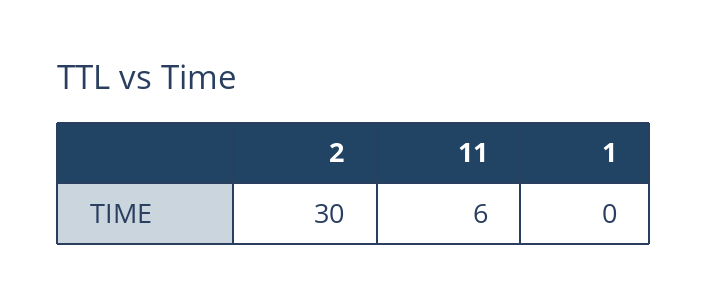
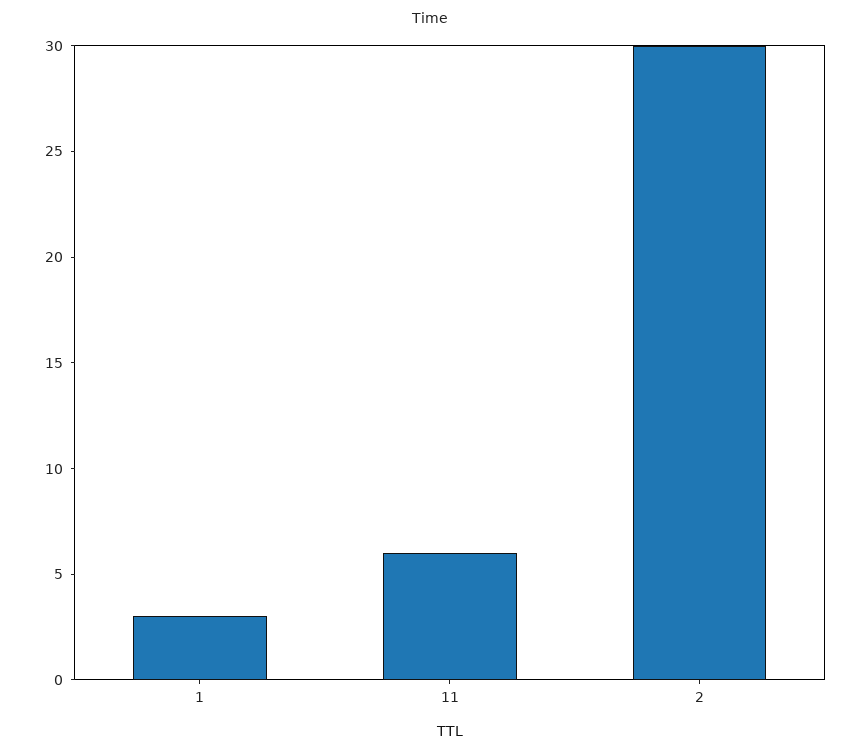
1: 0 -> 3

